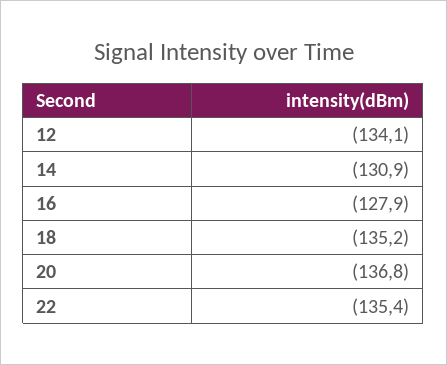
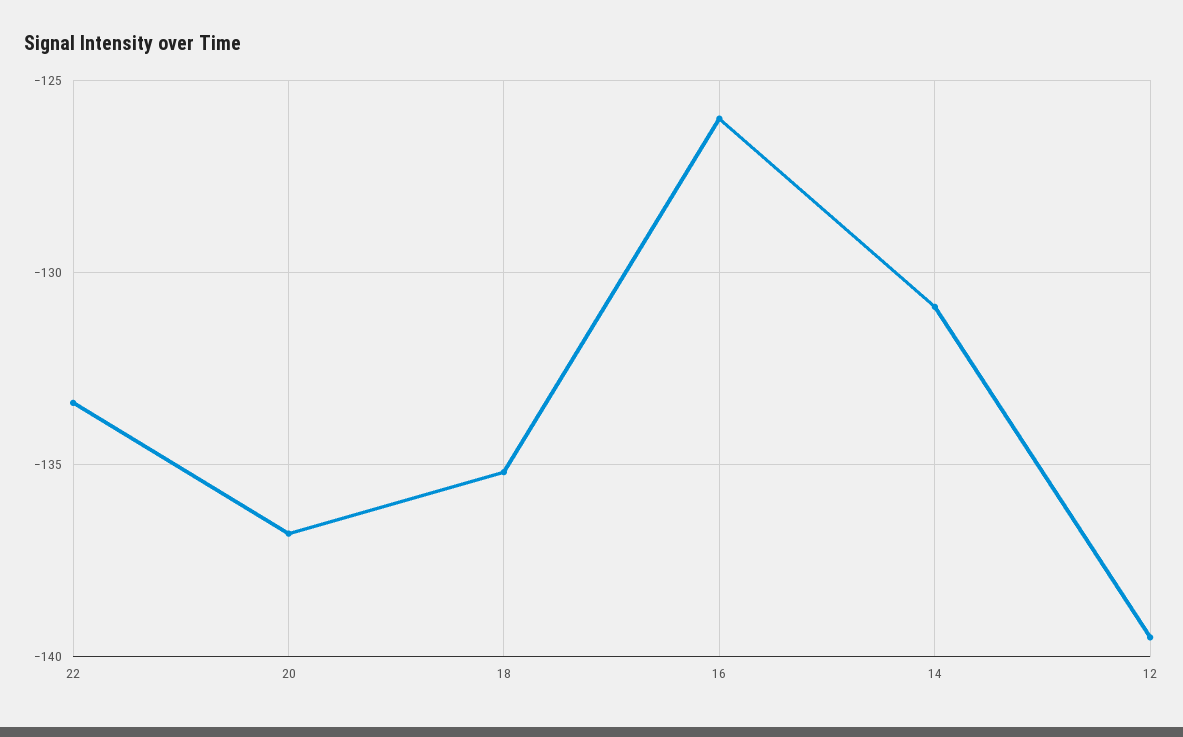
12: -134.1 -> -139.5
16: -127.9 -> -126
22: -135.4 -> -133.5

